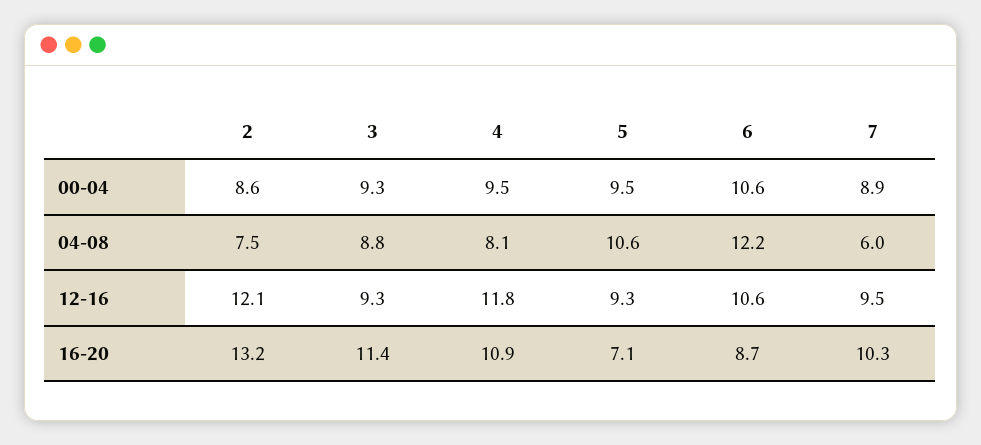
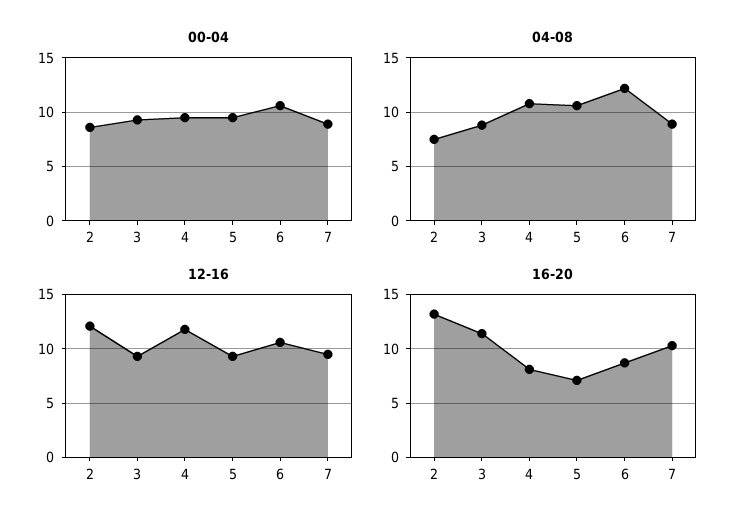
04-08, 4: 8.1 -> 11
04-08, 7: 6 -> 9
16-20, 4: 10.9 -> 8

